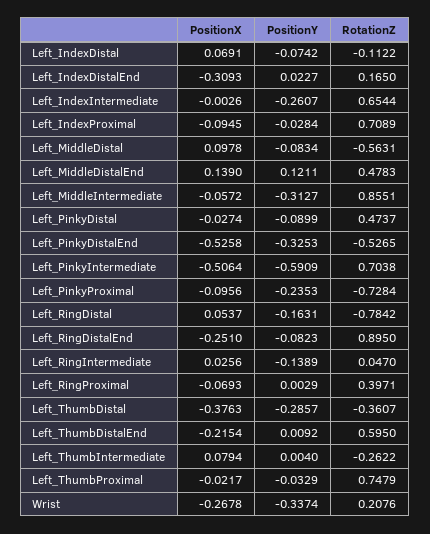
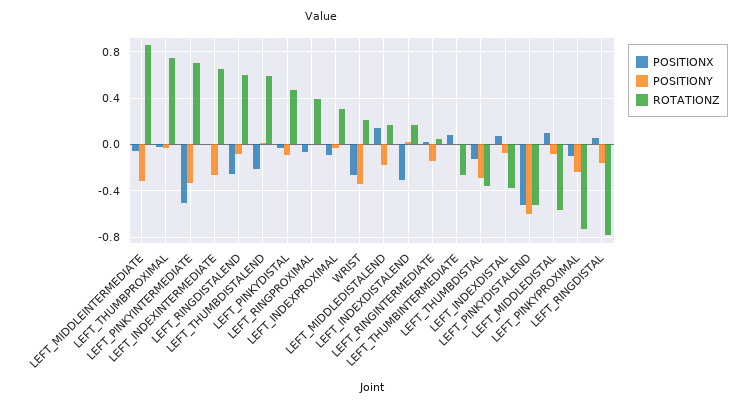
RotationZ, Left_IndexDistal: -0.1122 -> -0.4
RotationZ, Left_IndexProximal: 0.7089 -> 0.3
PositionY, Left_MiddleDistalEnd: 0.1211 -> -0.2
RotationZ, Left_MiddleDistalEnd: 0.4783 -> 0.2
PositionY, Left_PinkyDistalEnd: -0.3253 -> -0.6
PositionY, Left_PinkyIntermediate: -0.5909 -> -0.3
RotationZ, Left_RingDistalEnd: 0.895 -> 0.6
PositionX, Left_ThumbDistal: -0.3763 -> -0.1

